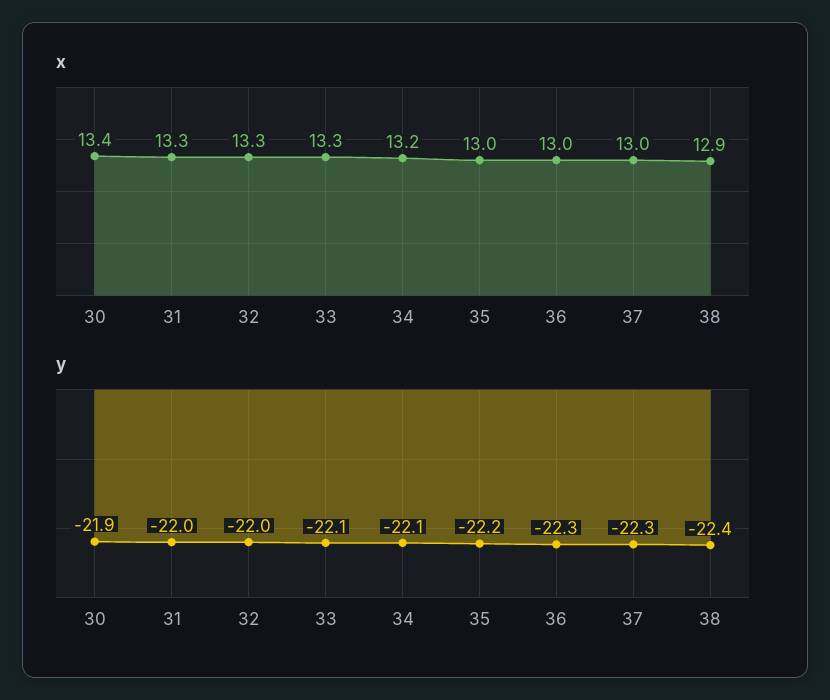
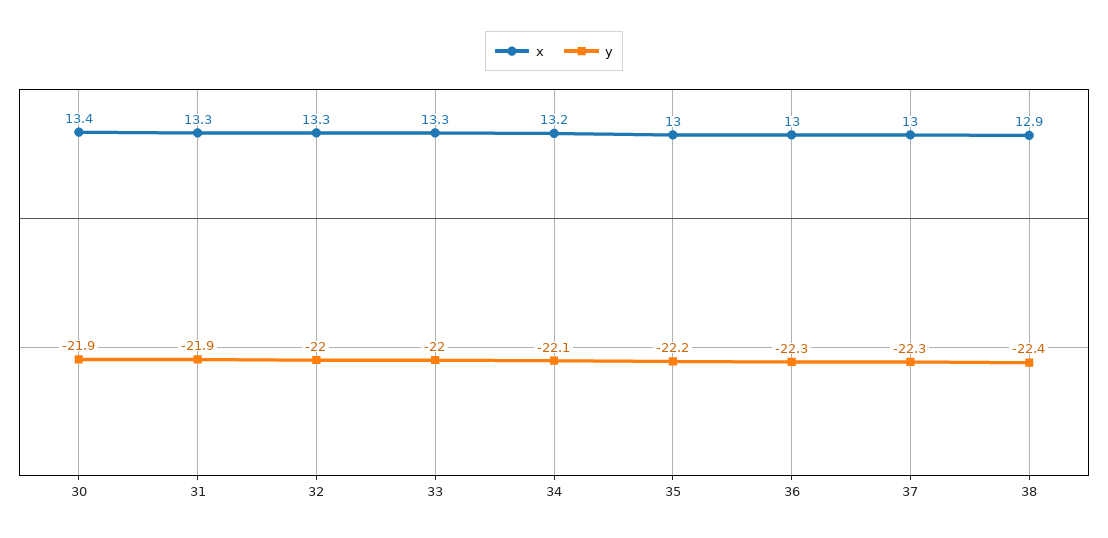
y, 31: -22 -> -21.9
y, 33: -22.1 -> -22

